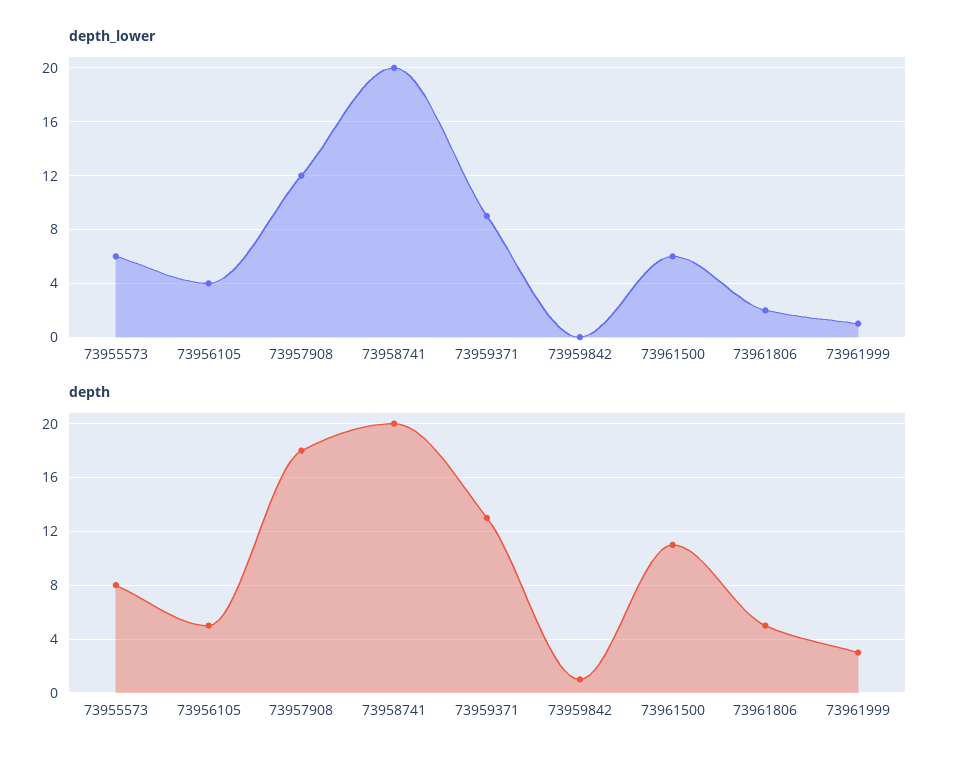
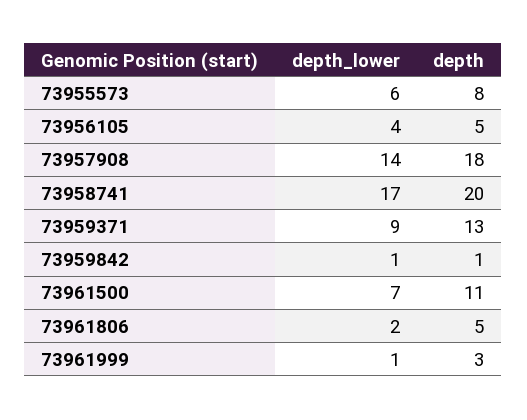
depth_lower, 73957908: 12 -> 14
depth_lower, 73958741: 20 -> 17
depth_lower, 73959842: 0 -> 1
depth_lower, 73961500: 6 -> 7

